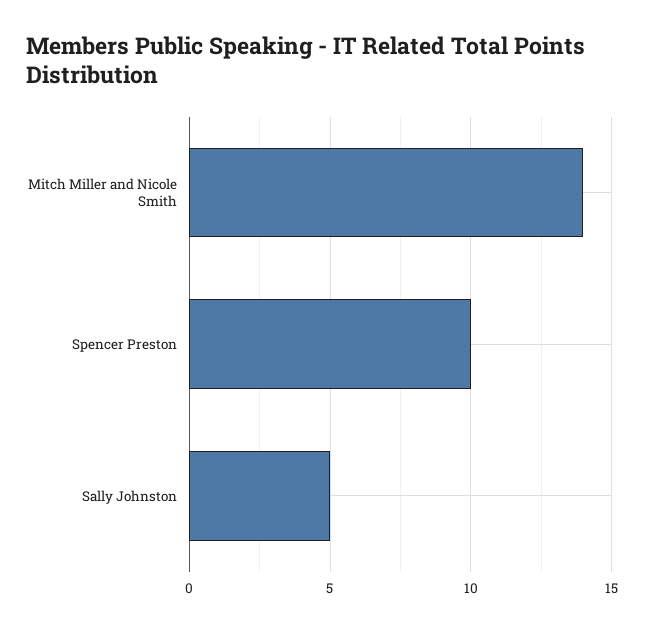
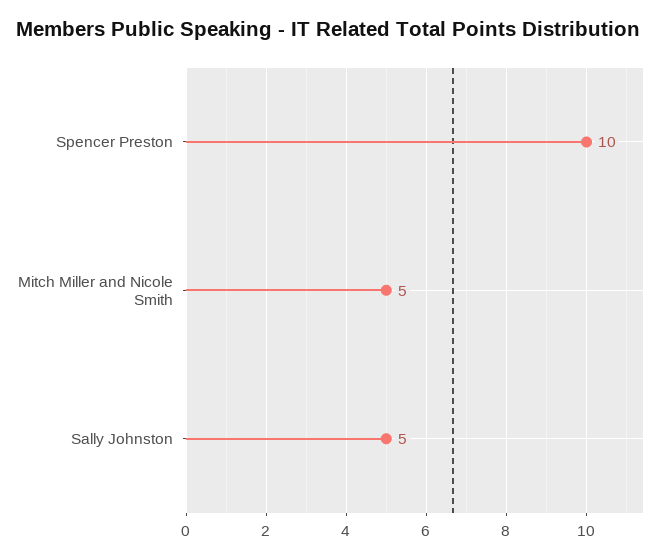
Mitch Miller and Nicole Smith: 14 -> 5

